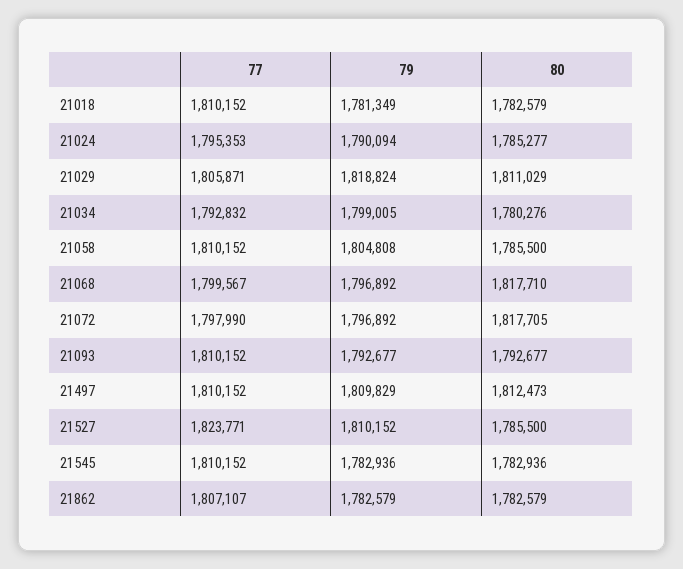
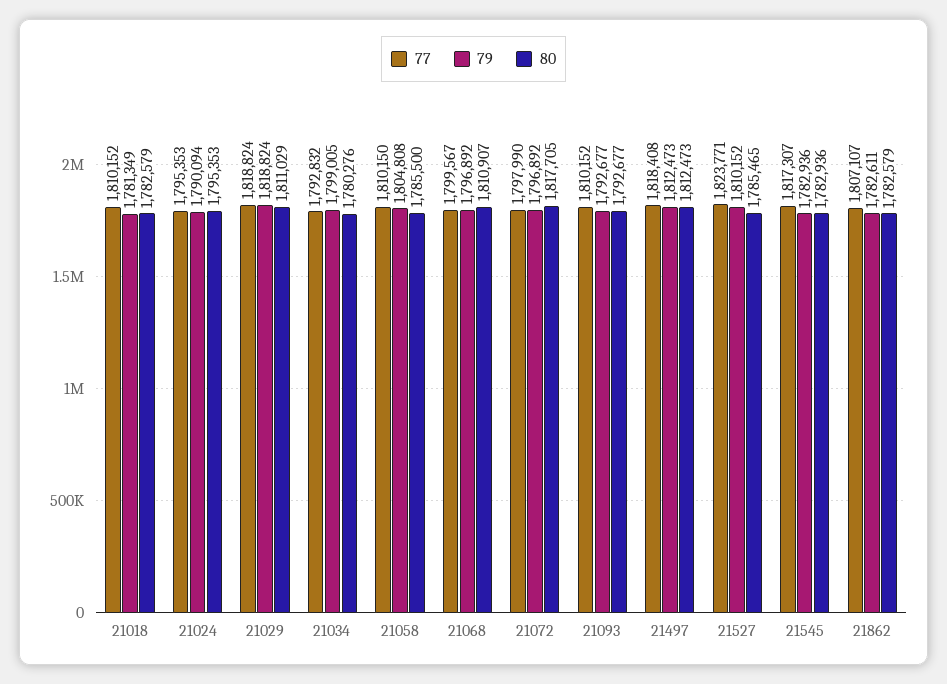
80, 21024: 1785277 -> 1795353
77, 21029: 1805871 -> 1818824
77, 21058: 1810152 -> 1810150
80, 21068: 1817710 -> 1810907
77, 21497: 1810152 -> 1818408
79, 21497: 1809829 -> 1812473
80, 21527: 1785500 -> 1785465
77, 21545: 1810152 -> 1817307
79, 21862: 1782579 -> 1782611

